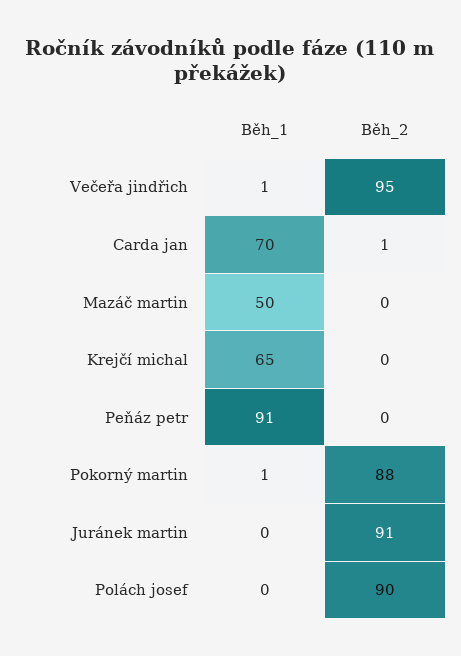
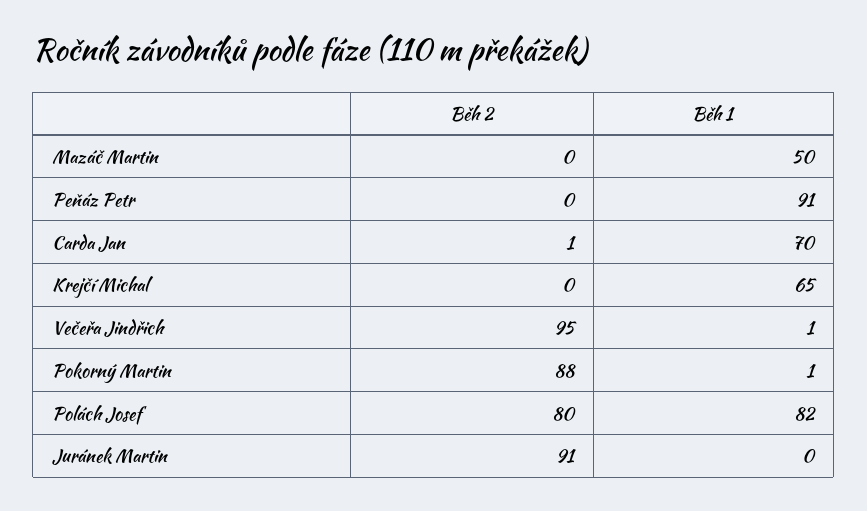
Běh_1, Polách josef: 0 -> 82
Běh_2, Polách josef: 90 -> 80

